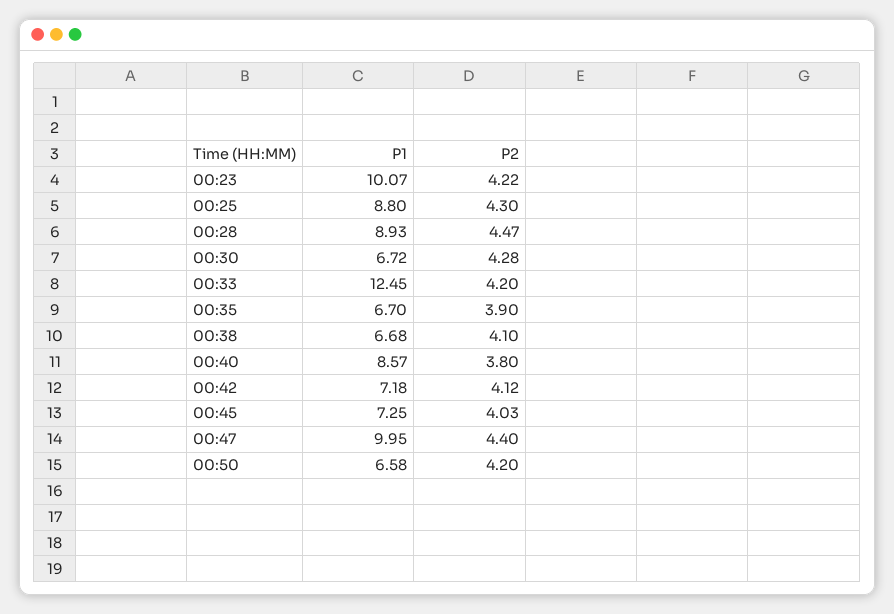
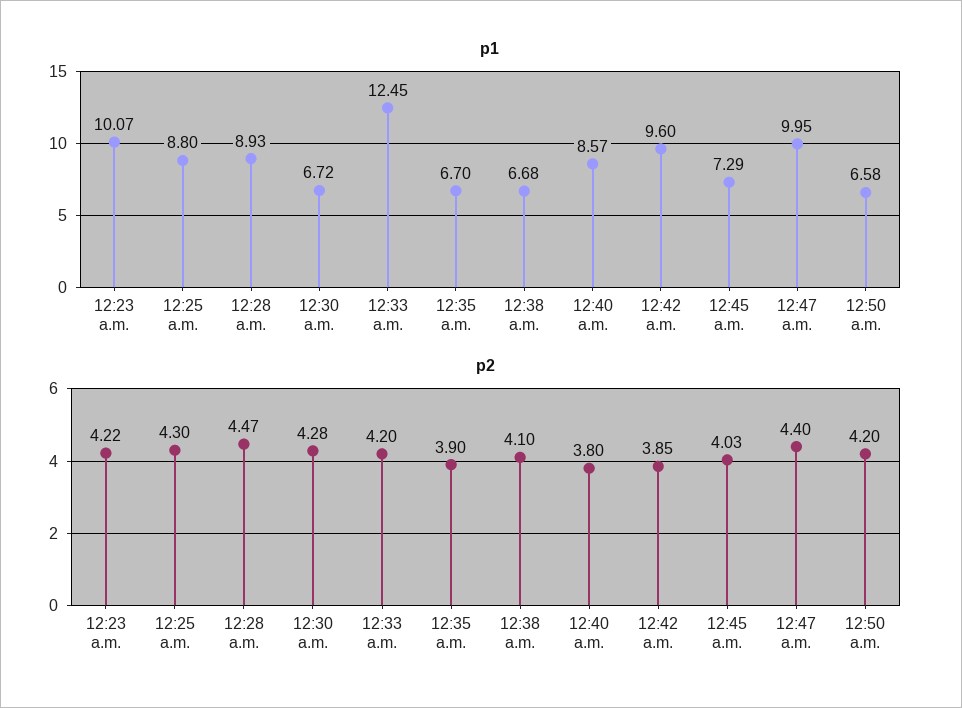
P1, 00:42: 7.18 -> 9.6
P2, 00:42: 4.12 -> 3.85
P1, 00:45: 7.25 -> 7.29

